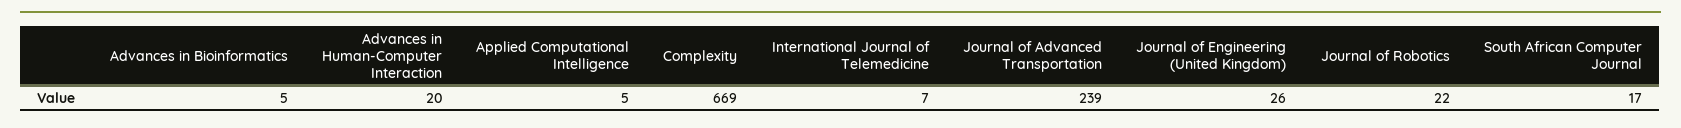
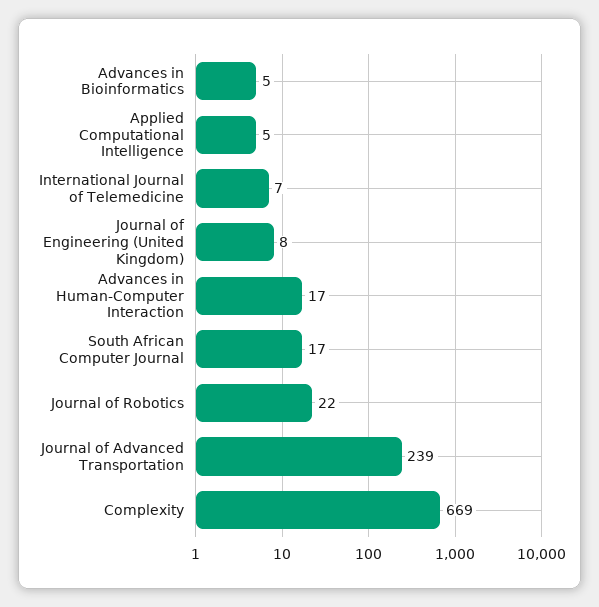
Advances in Human-Computer Interaction: 20 -> 17
Journal of Engineering (United Kingdom): 26 -> 8

